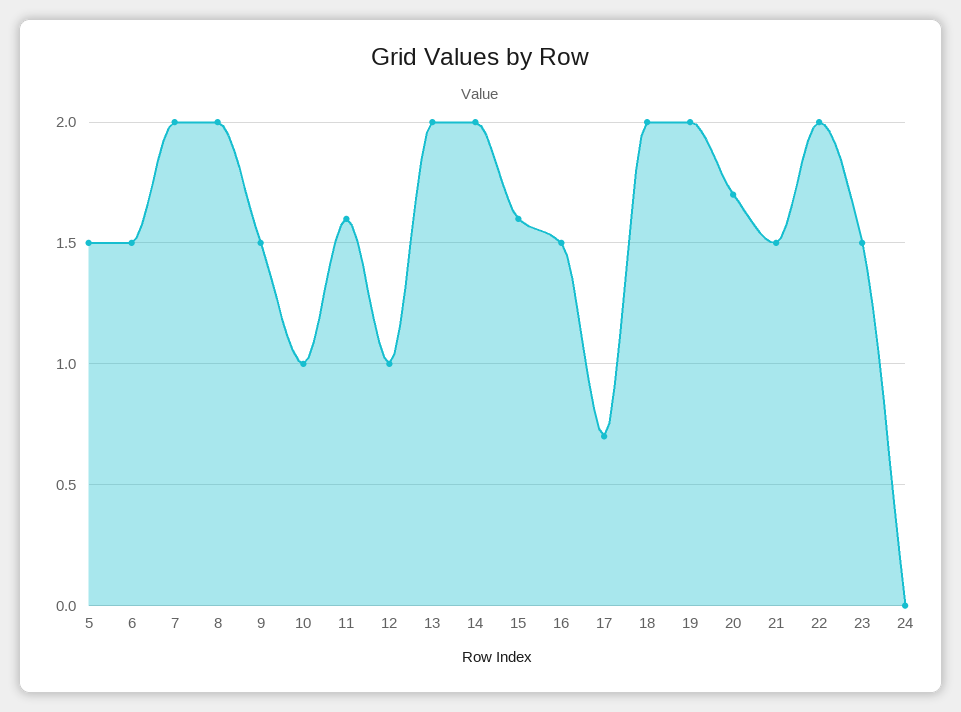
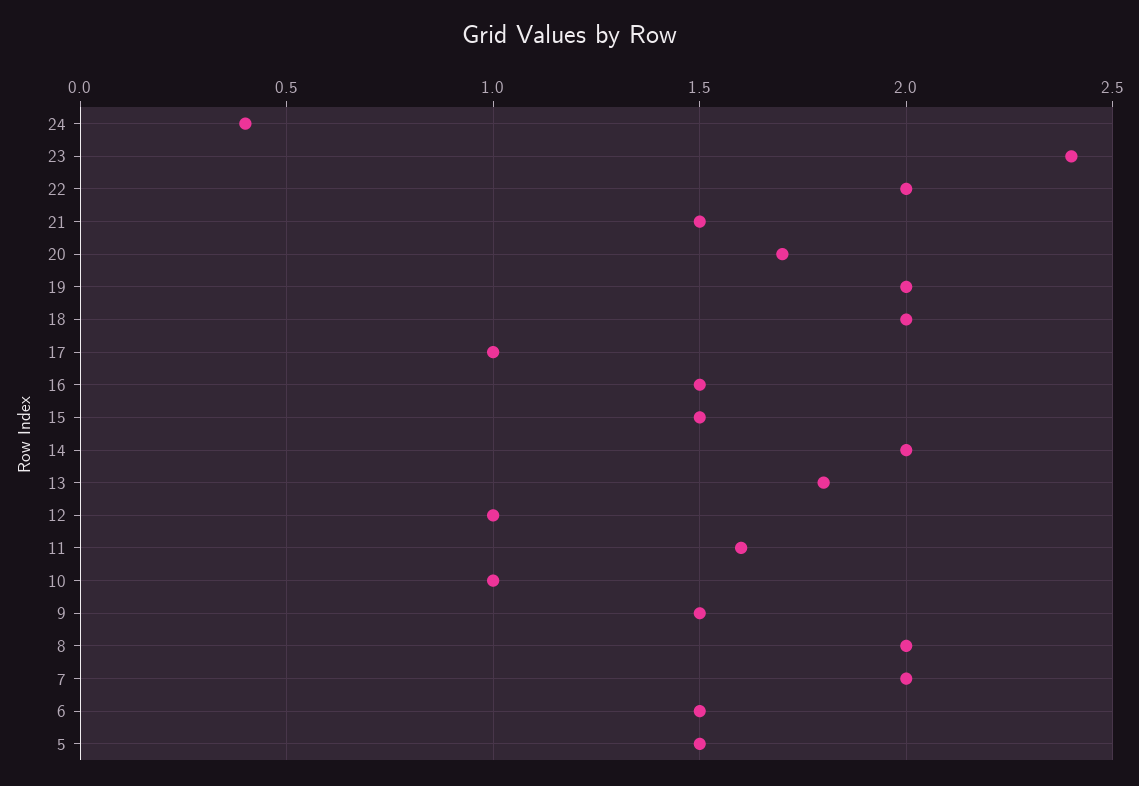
13: 2 -> 1.8
15: 1.6 -> 1.5
17: 0.7 -> 1
23: 1.5 -> 2.4
24: 0 -> 0.4

